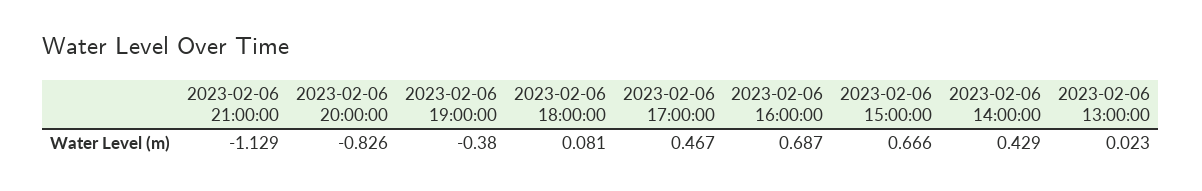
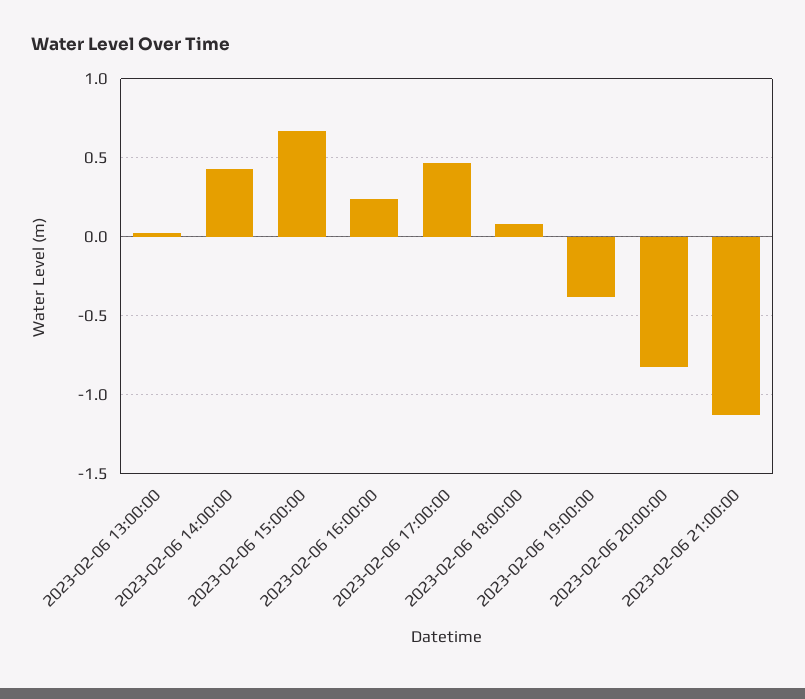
2023-02-06 16:00:00: 0.687 -> 0.25

